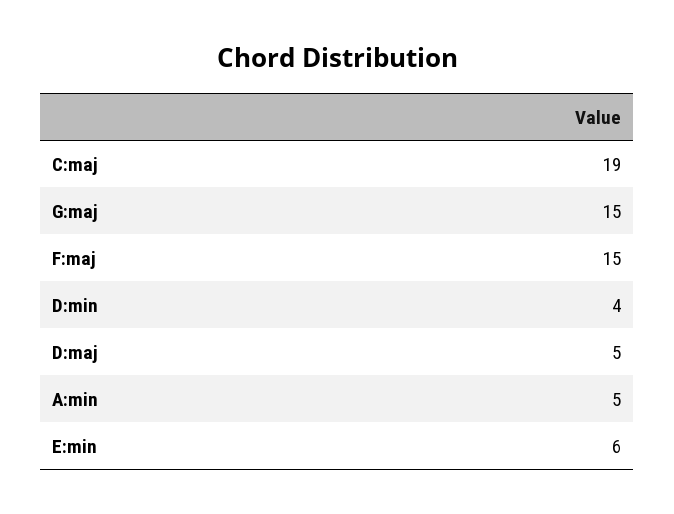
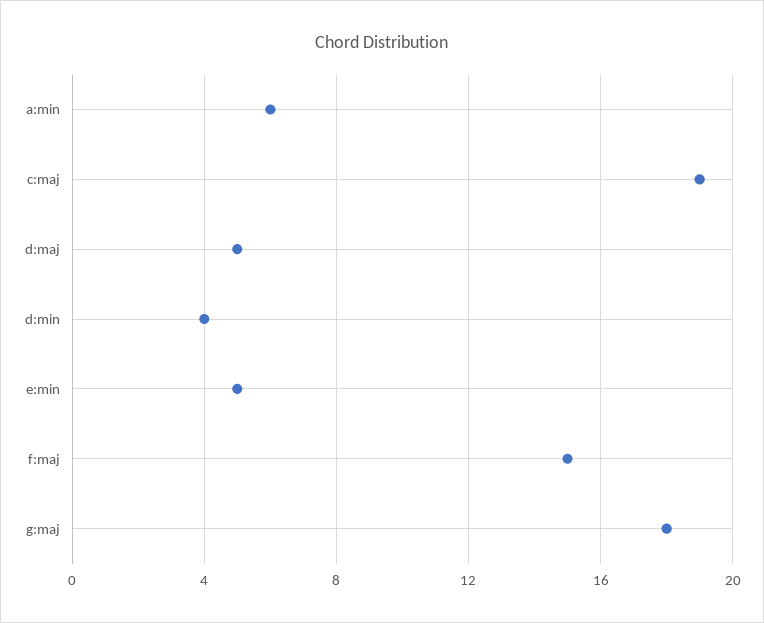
G:maj: 15 -> 18
A:min: 5 -> 6
E:min: 6 -> 5

